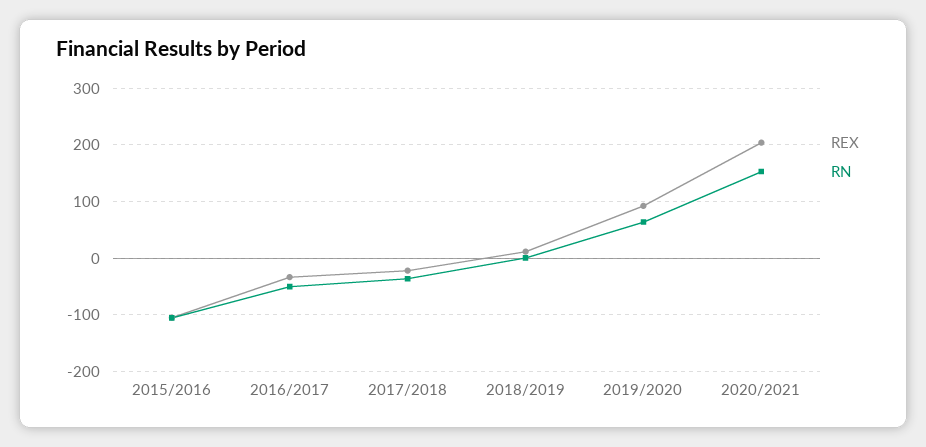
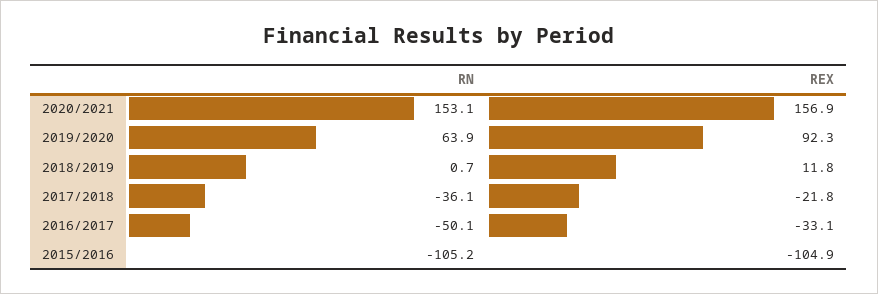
REX, 2020/2021: 200 -> 156.9

